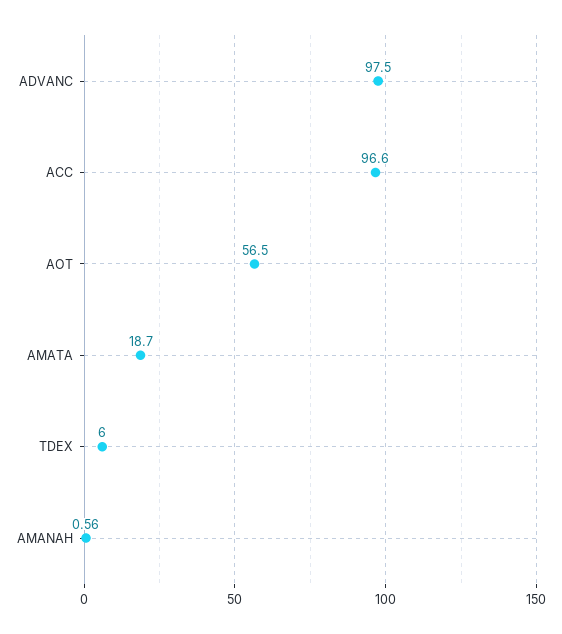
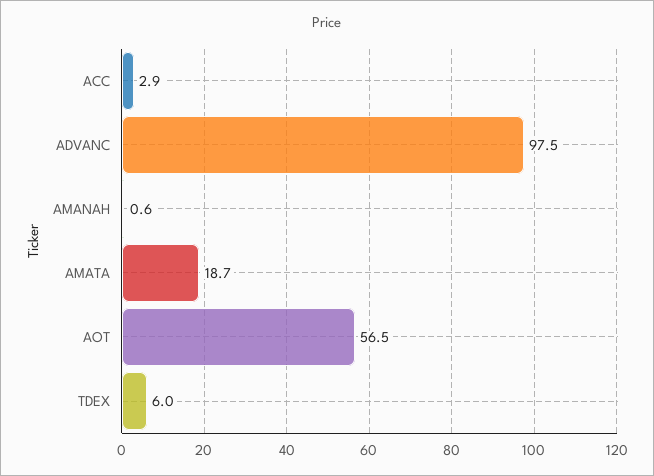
ACC: 96.6 -> 2.9

